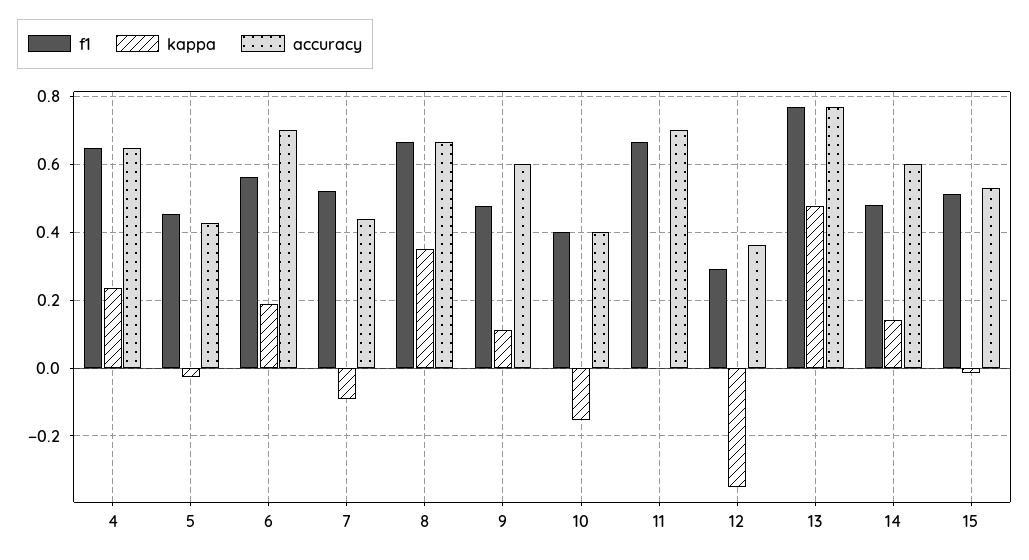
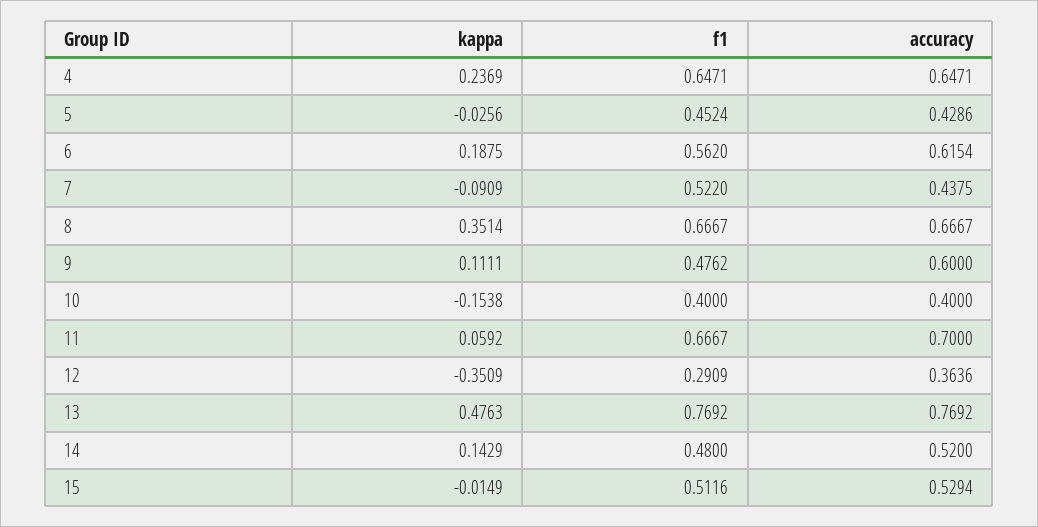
accuracy, 6: 0.7 -> 0.6154
kappa, 11: 0 -> 0.0592
accuracy, 14: 0.6 -> 0.52

